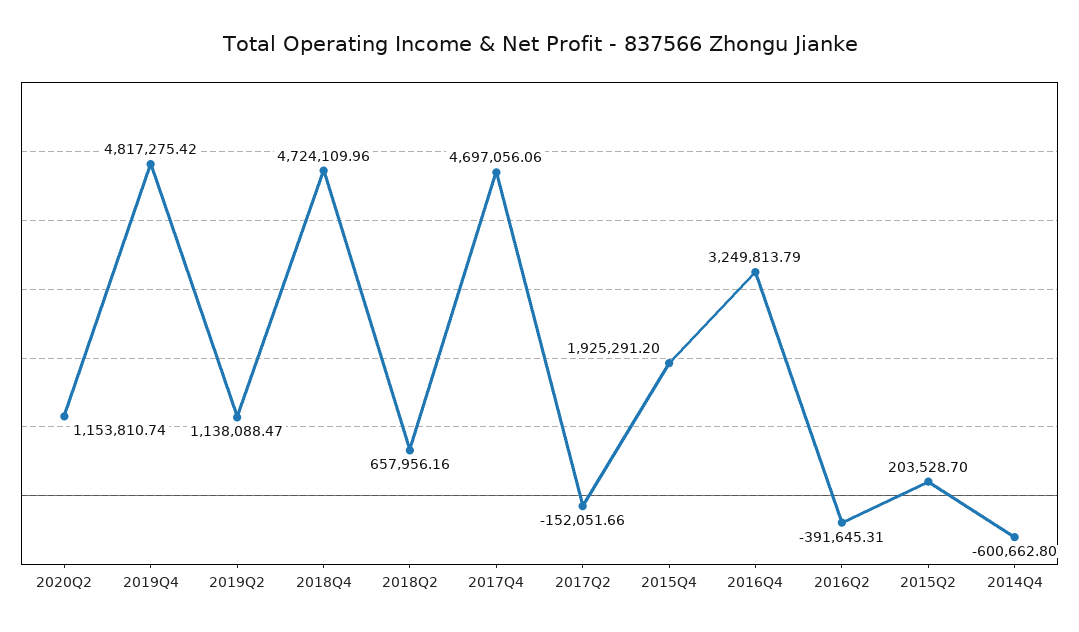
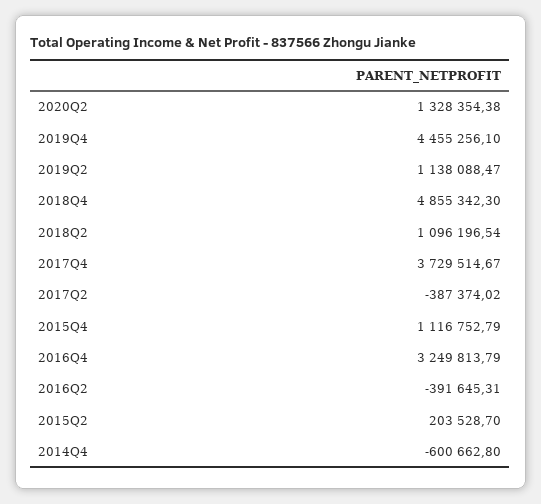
2020Q2: 1153810.74 -> 1328354.38
2019Q4: 4817275.42 -> 4455256.1
2018Q4: 4724109.96 -> 4855342.3
2018Q2: 657956.16 -> 1096196.54
2017Q4: 4697056.06 -> 3729514.67
2017Q2: -152051.66 -> -387374.02
2015Q4: 1925291.2 -> 1116752.79

